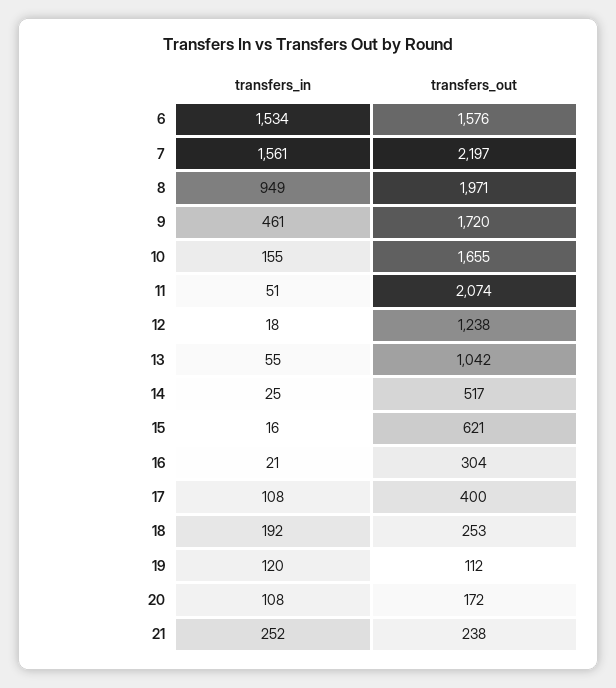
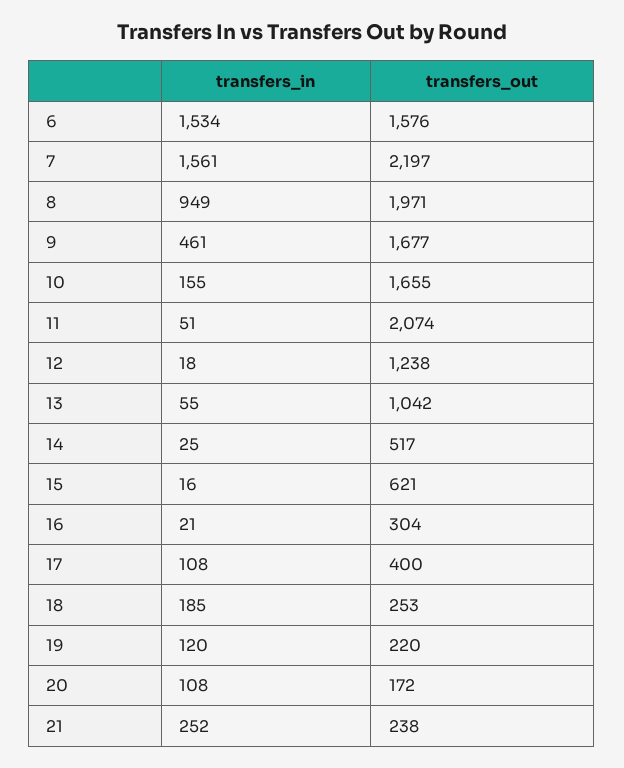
transfers_out, 9: 1720 -> 1677
transfers_in, 18: 192 -> 185
transfers_out, 19: 112 -> 220

